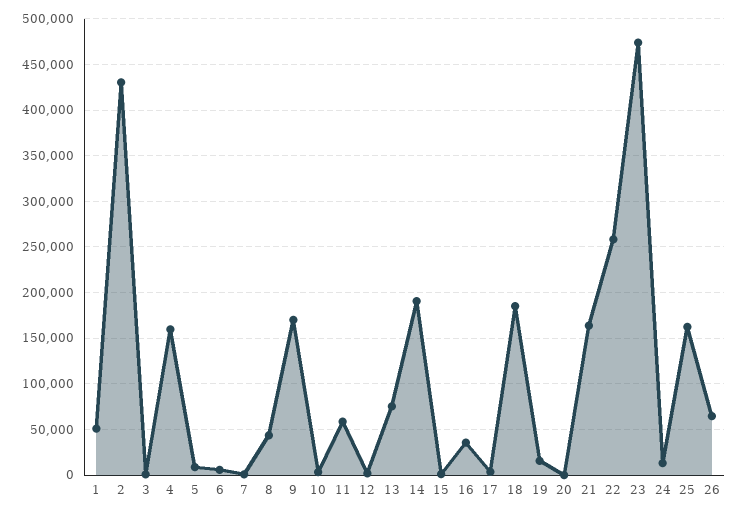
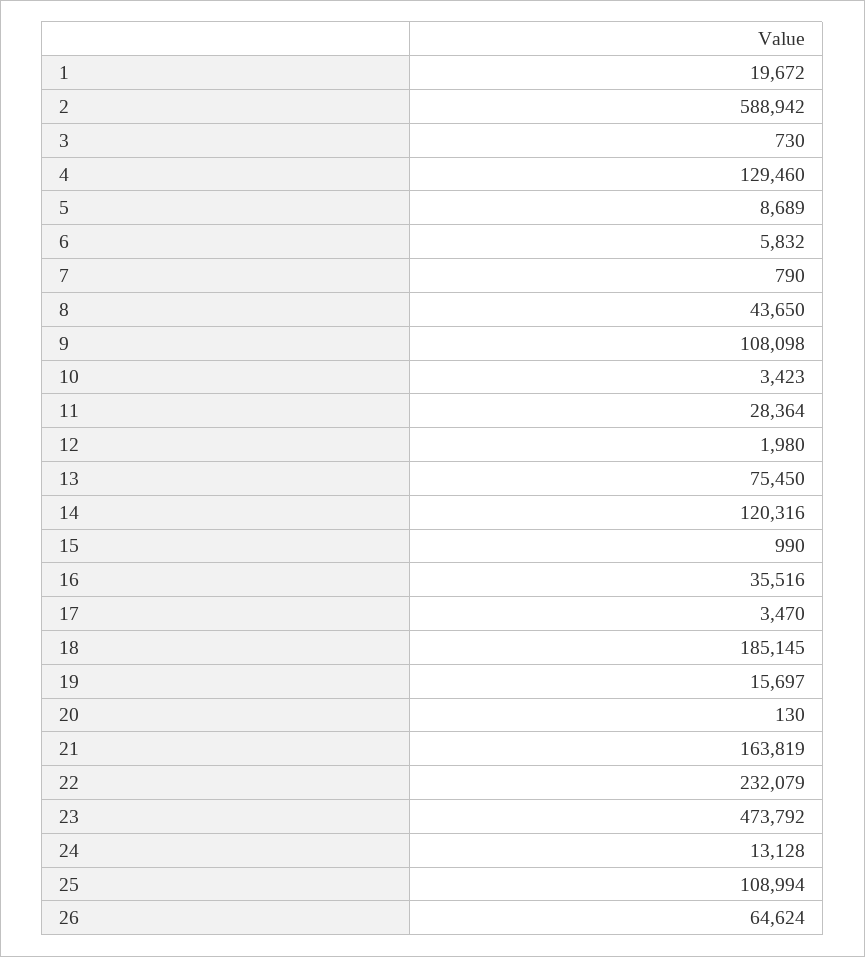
1: 50000 -> 19672
2: 430000 -> 588942
4: 160000 -> 129460
9: 170000 -> 108098
11: 60000 -> 28364
14: 190000 -> 120316
22: 260000 -> 232079
25: 160000 -> 108994

